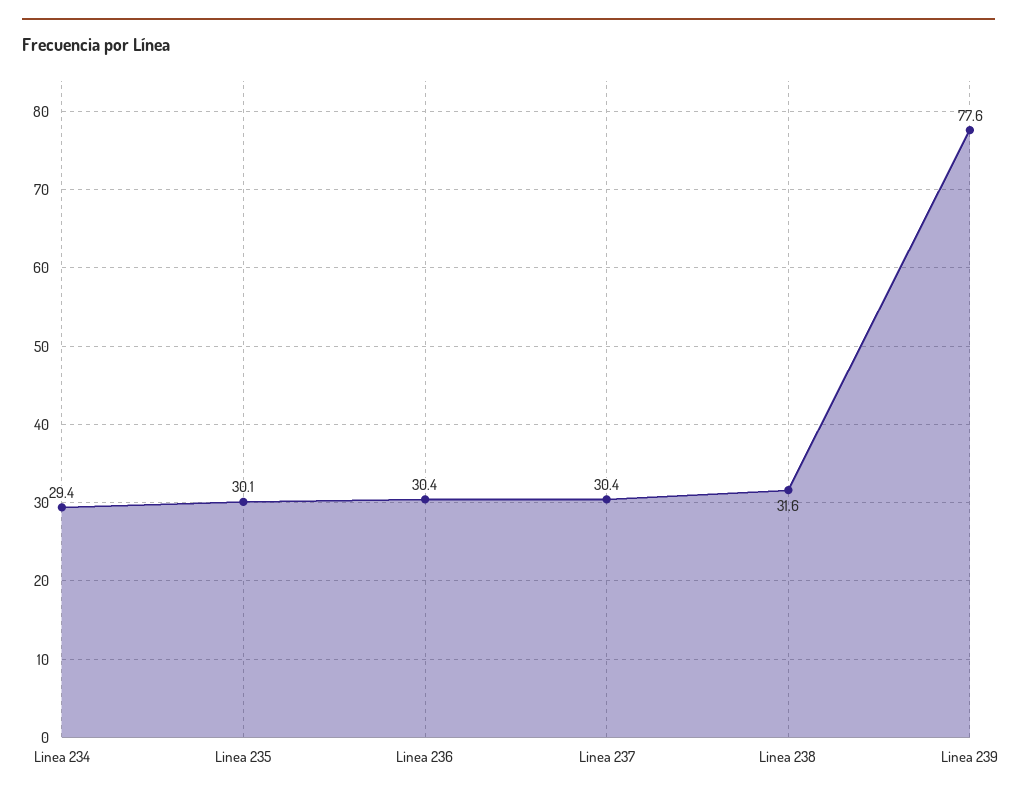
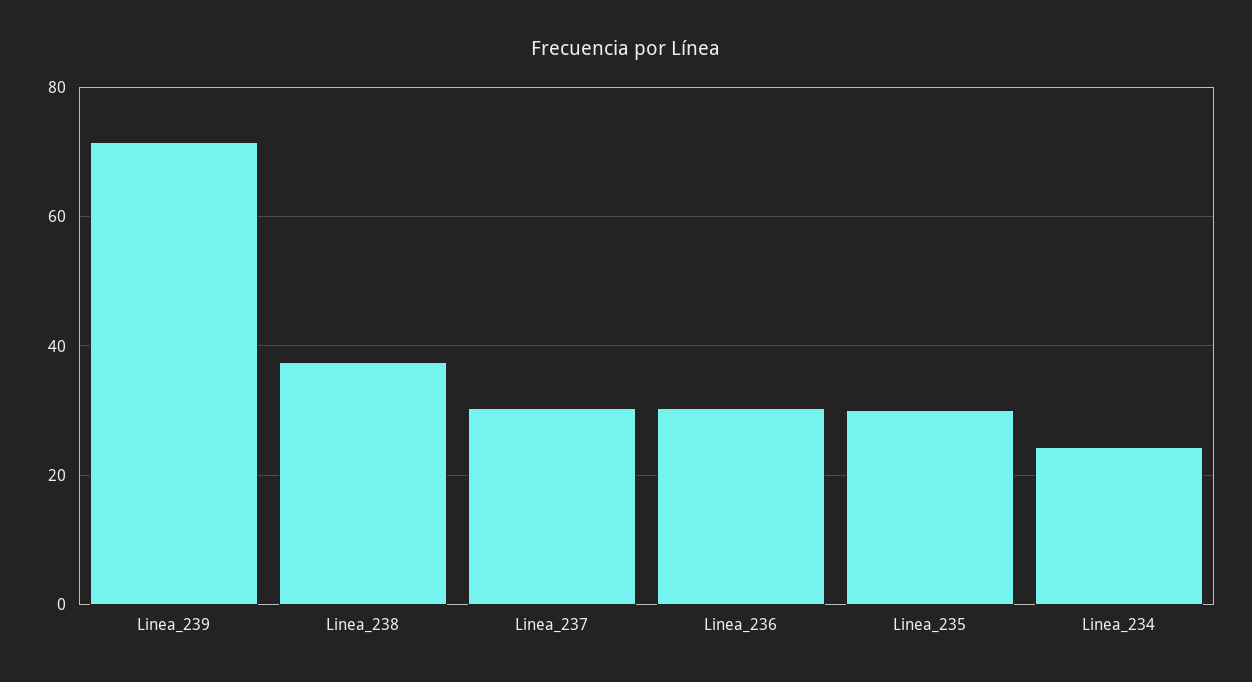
Linea 234: 29.4 -> 24
Linea 238: 31.6 -> 38
Linea 239: 77.6 -> 72

